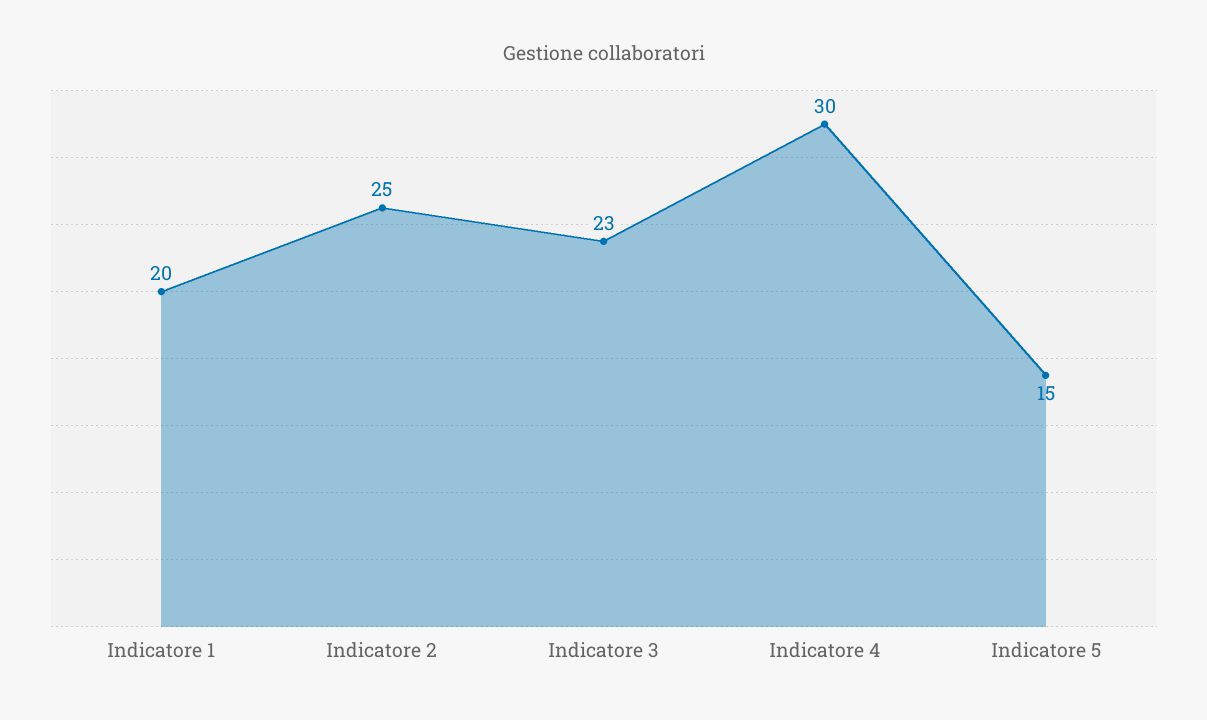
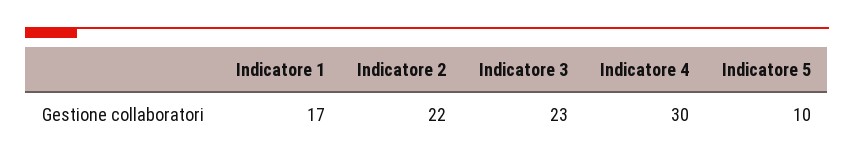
Indicatore 1: 20 -> 17
Indicatore 2: 25 -> 22
Indicatore 5: 15 -> 10

